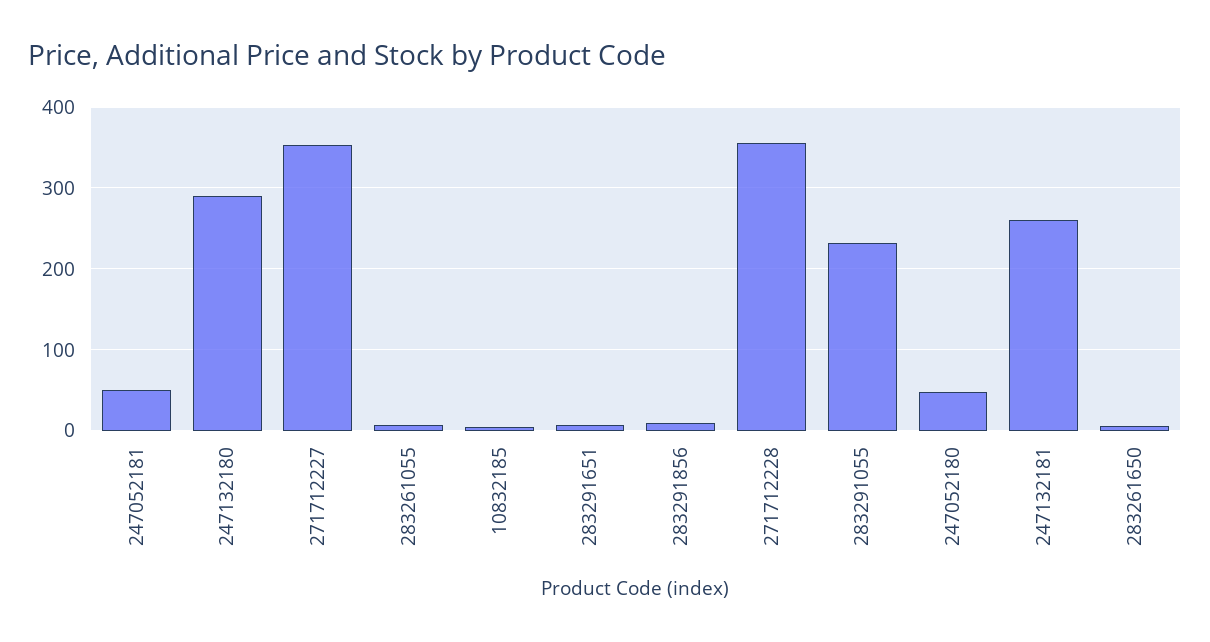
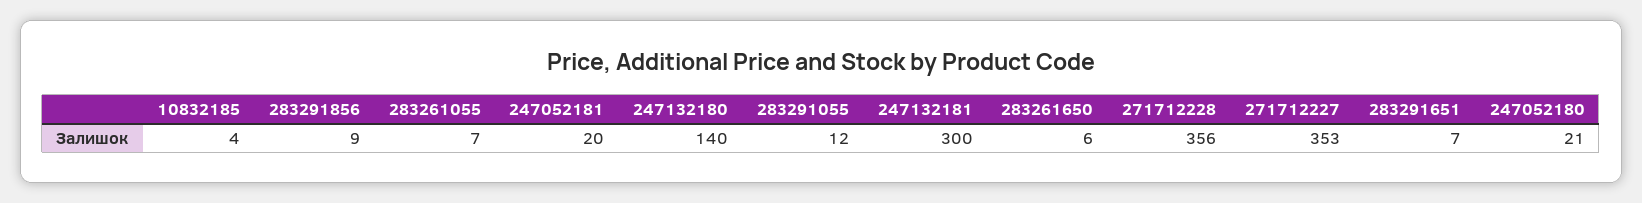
247052181: 50 -> 20
247132180: 290 -> 140
283291055: 230 -> 12
247052180: 50 -> 21
247132181: 260 -> 300

